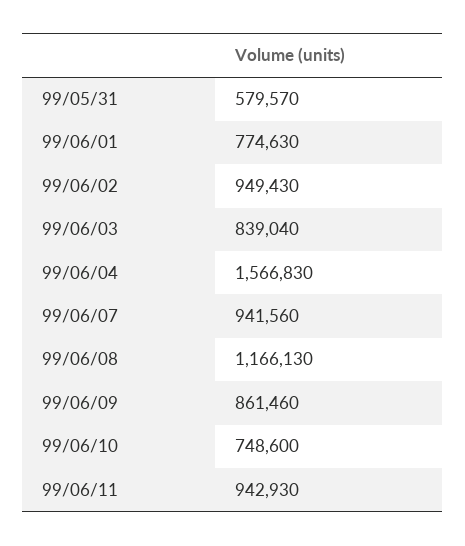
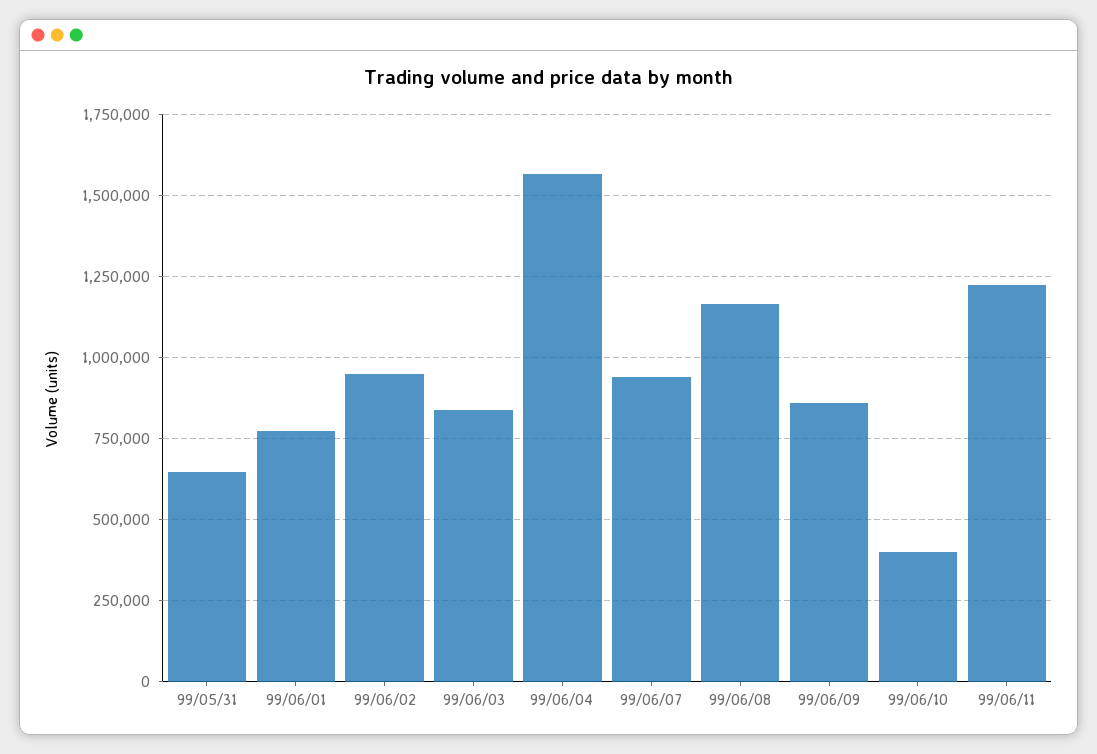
99/05/31: 579570 -> 650000
99/06/10: 748600 -> 400000
99/06/11: 942930 -> 1225000

